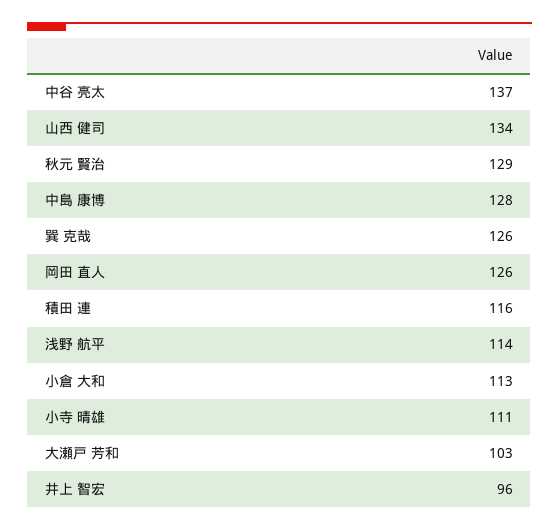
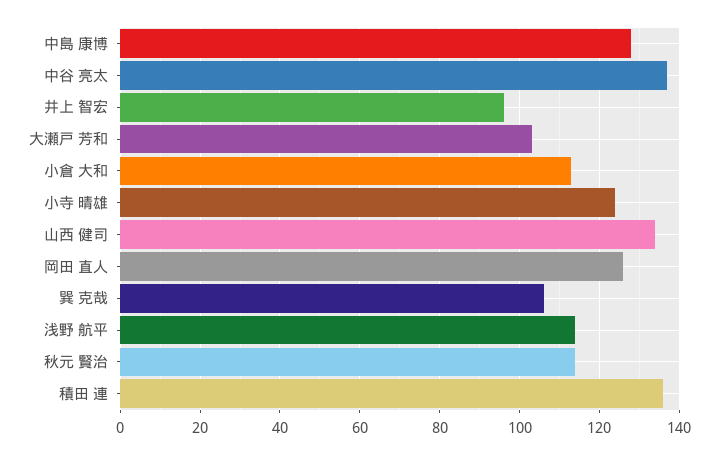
秋元 賢治: 129 -> 115
巽 克哉: 126 -> 105
積田 連: 116 -> 135
小寺 晴雄: 111 -> 125

